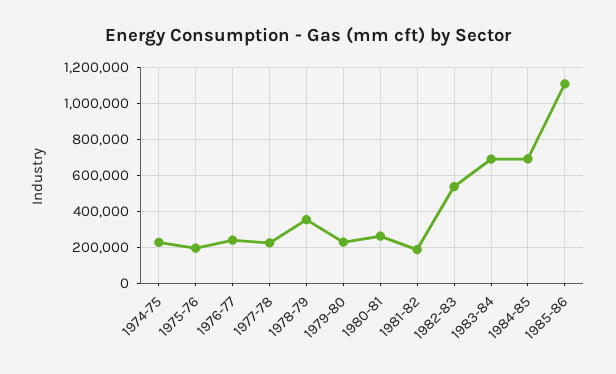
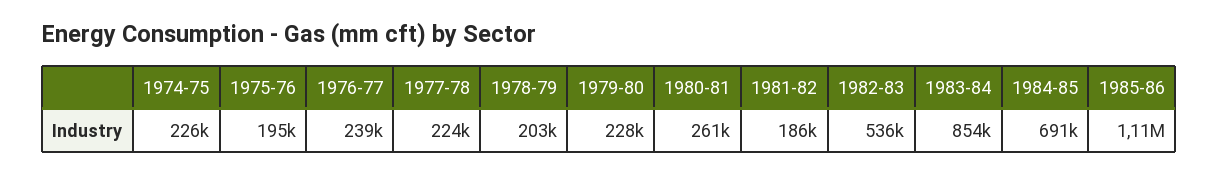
1978-79: 350000 -> 203000
1983-84: 700000 -> 854000

